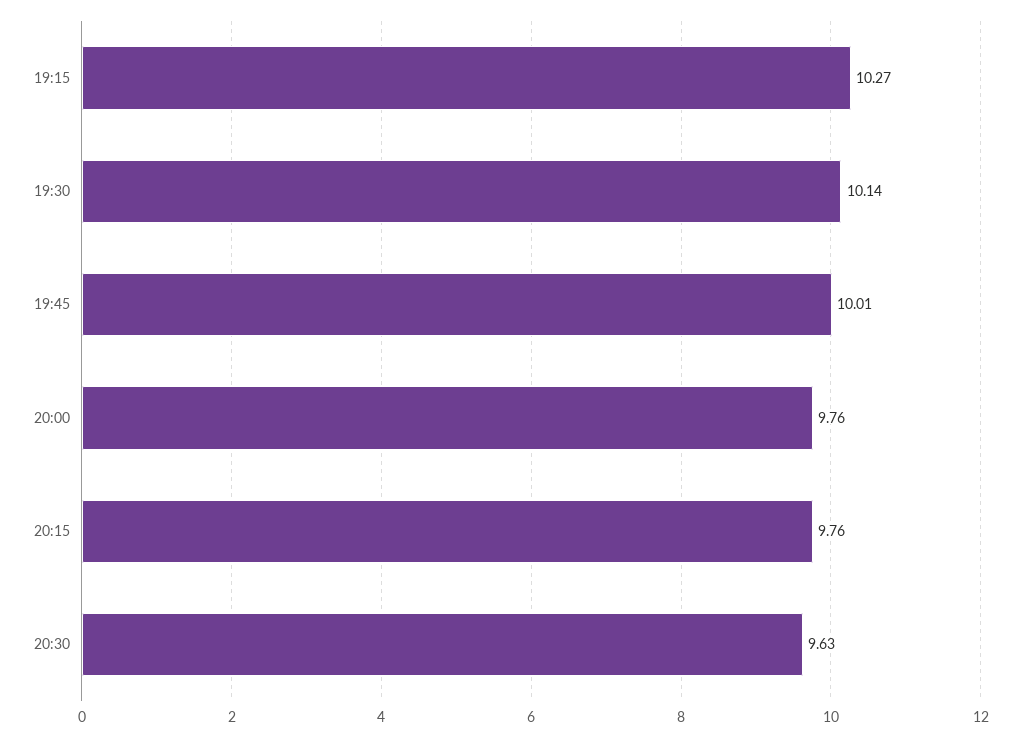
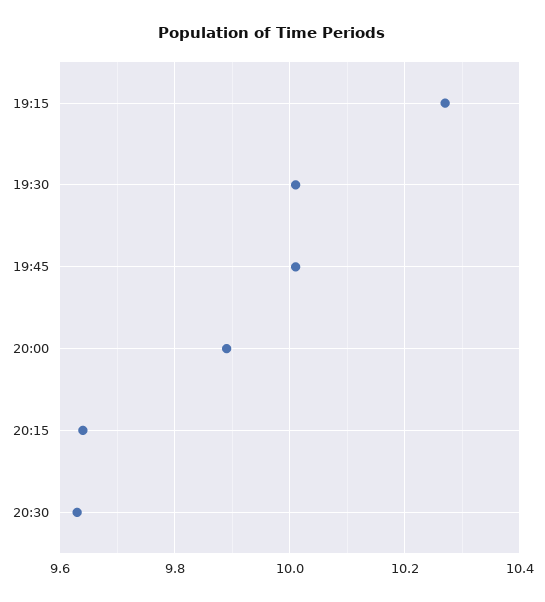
19:30: 10.14 -> 10
20:00: 9.76 -> 9.9
20:15: 9.76 -> 9.65

